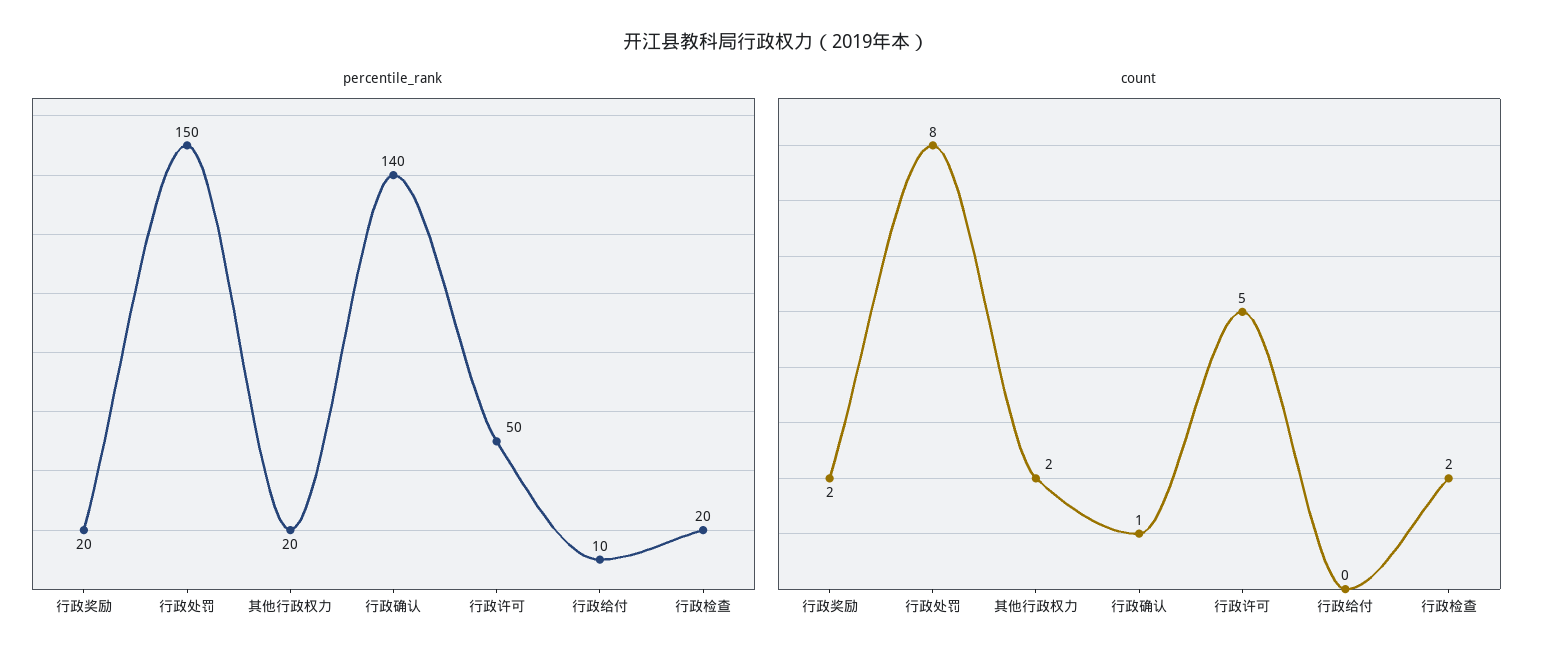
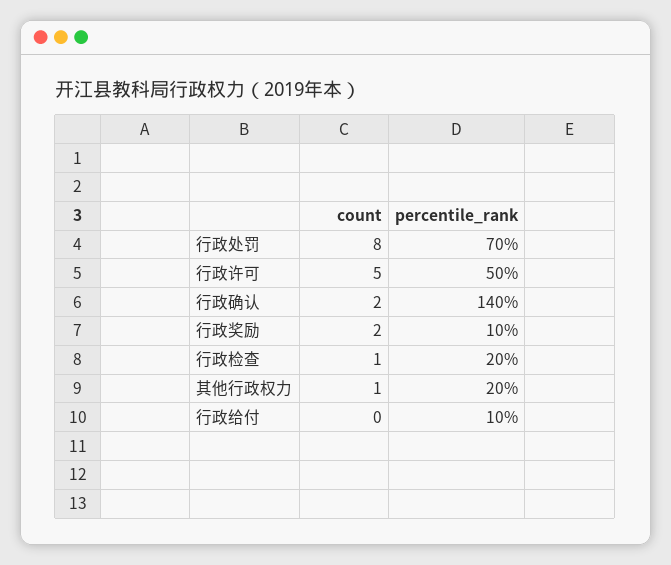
percentile_rank, 行政奖励: 20 -> 10
percentile_rank, 行政处罚: 150 -> 70
count, 其他行政权力: 2 -> 1
count, 行政确认: 1 -> 2
count, 行政检查: 2 -> 1

